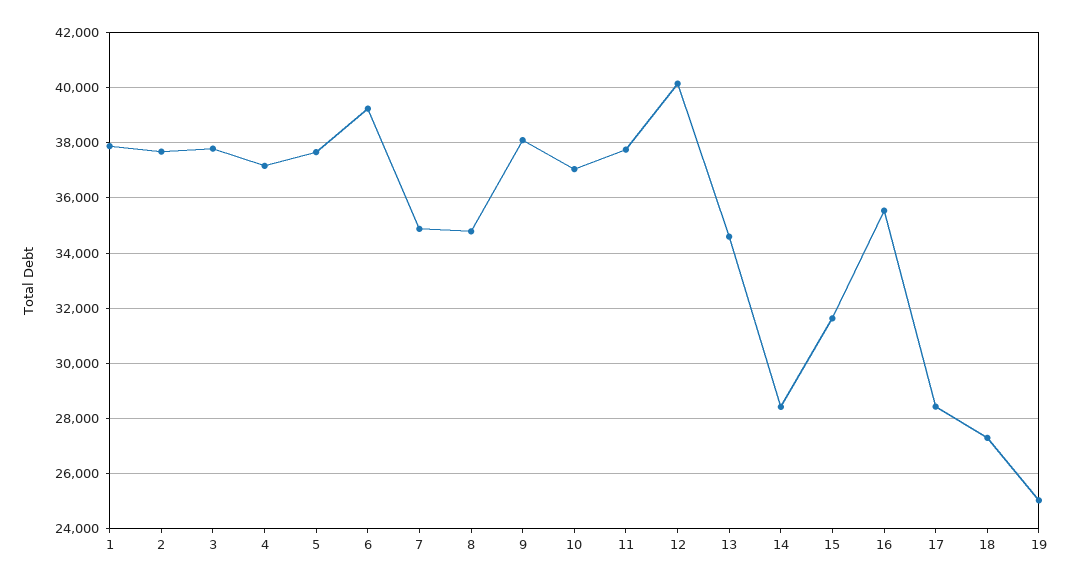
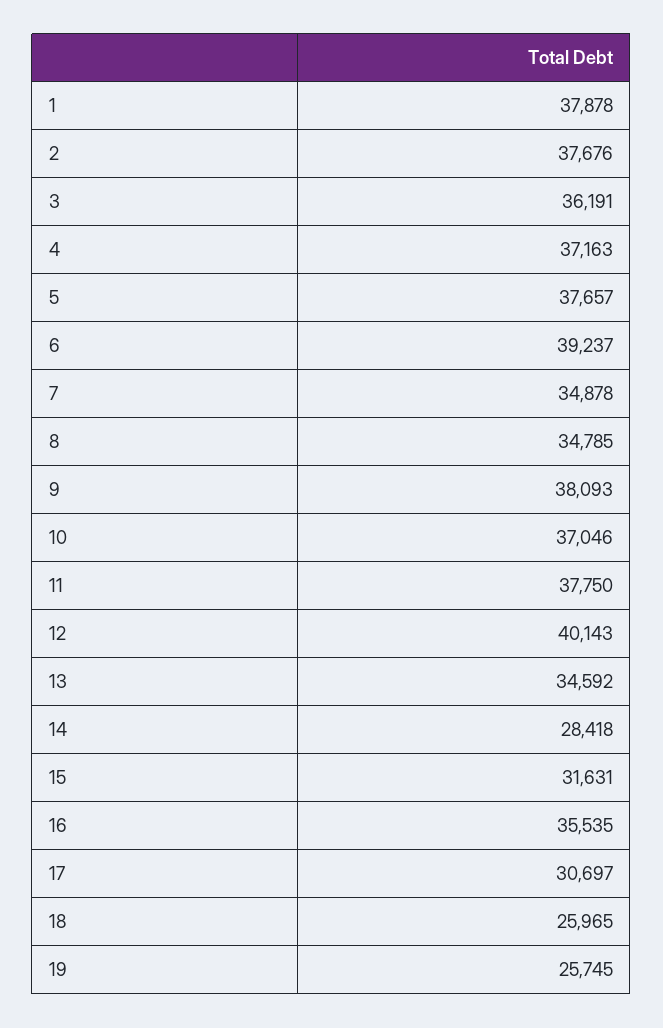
3: 37750 -> 36191
17: 28500 -> 30697
18: 27250 -> 25965
19: 25000 -> 25745

